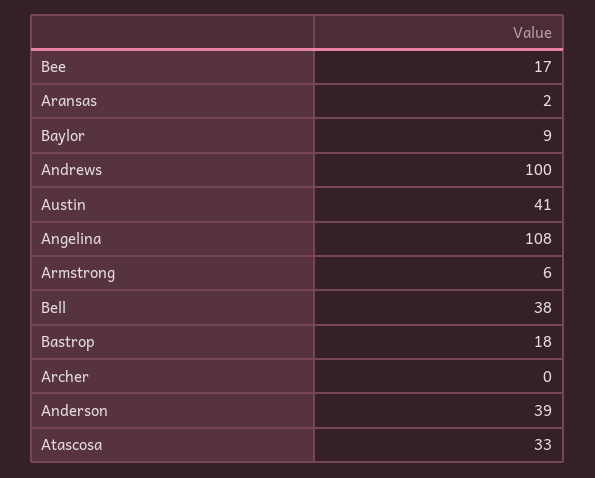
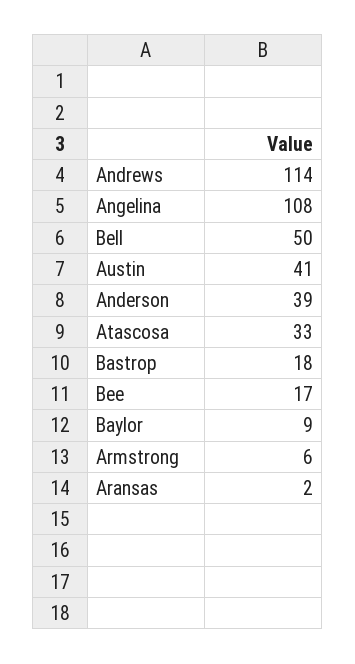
Andrews: 100 -> 114
Bell: 38 -> 50
Archer: 0 -> none

